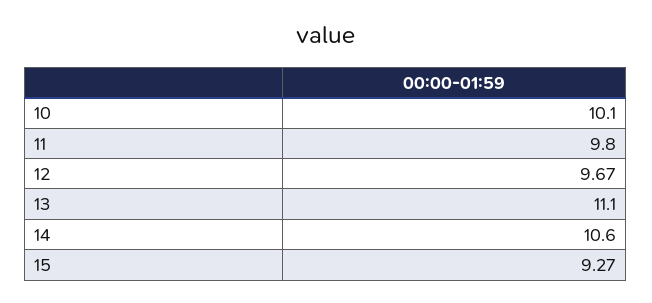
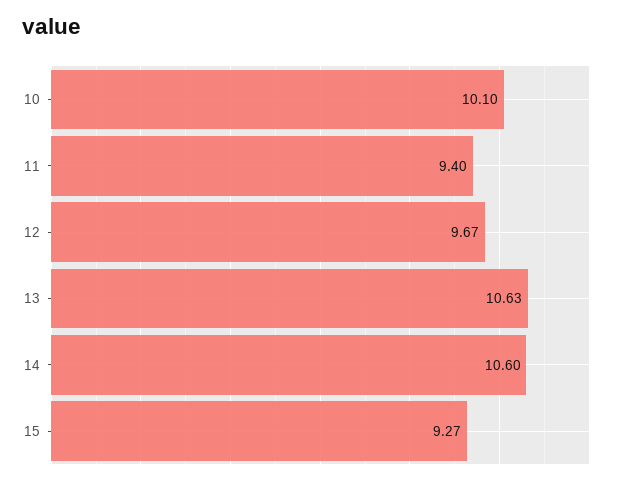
11: 9.8 -> 9.4
13: 11.1 -> 10.63

